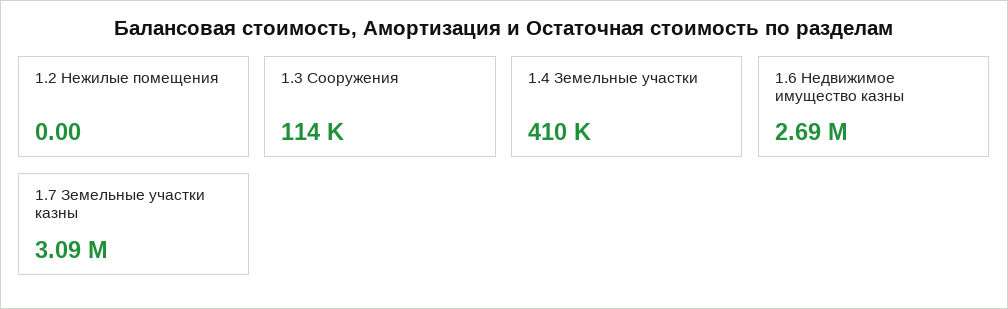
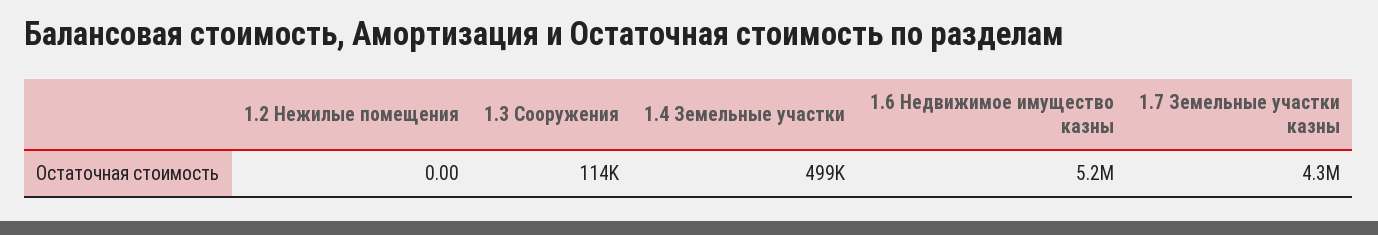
1.4 Земельные участки: 410000 -> 499000
1.6 Недвижимое имущество казны: 2690000 -> 5200000
1.7 Земельные участки казны: 3090000 -> 4300000

